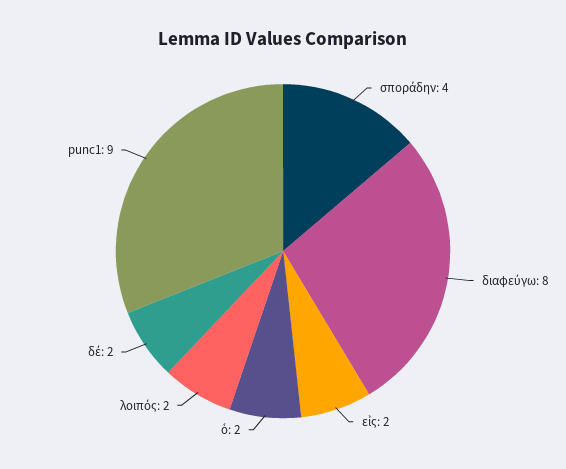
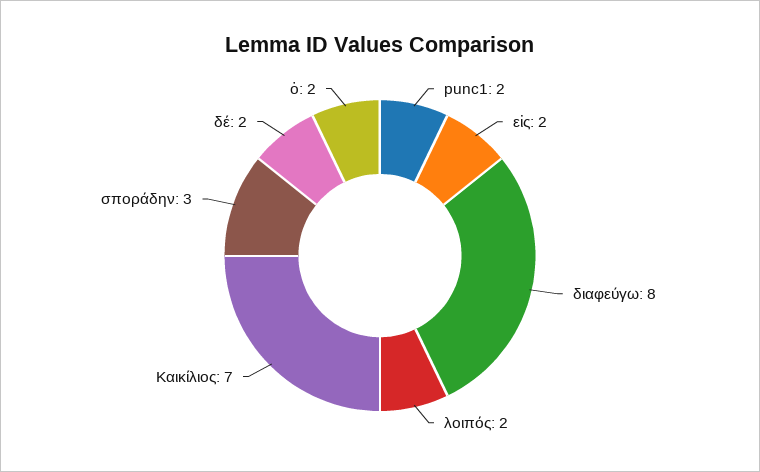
σποράδην: 4 -> 3
punc1: 9 -> 2
Καικίλιος: none -> 7

